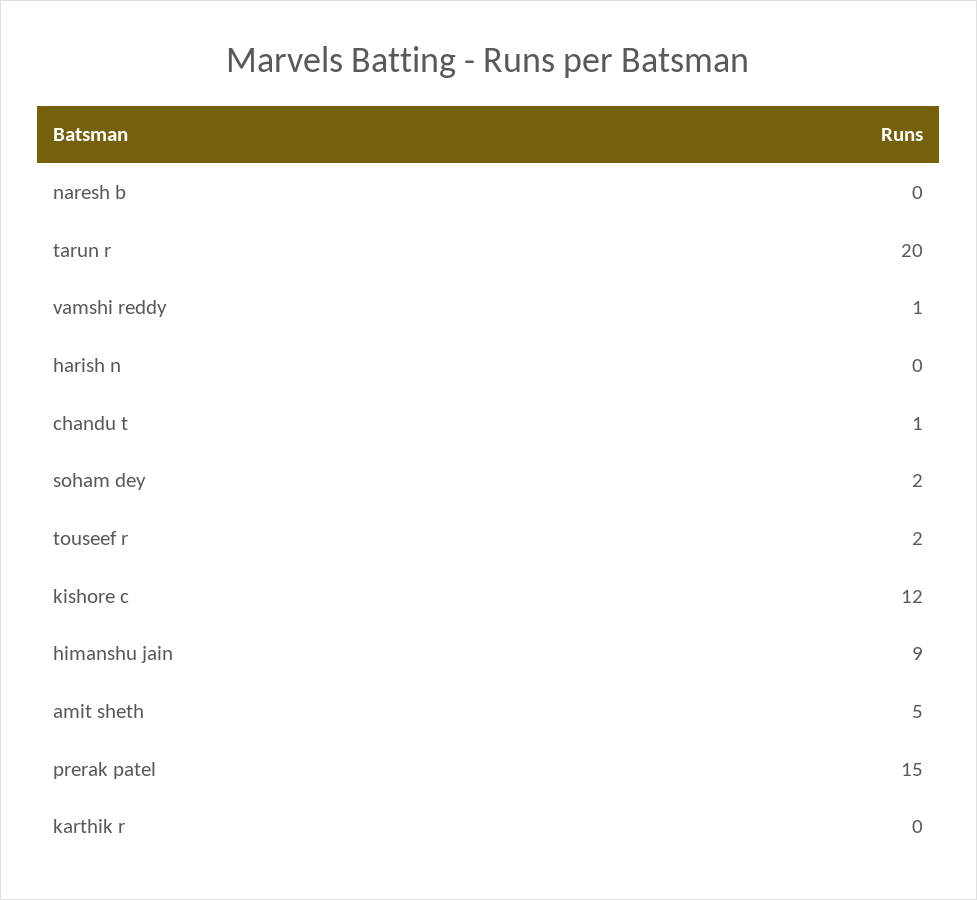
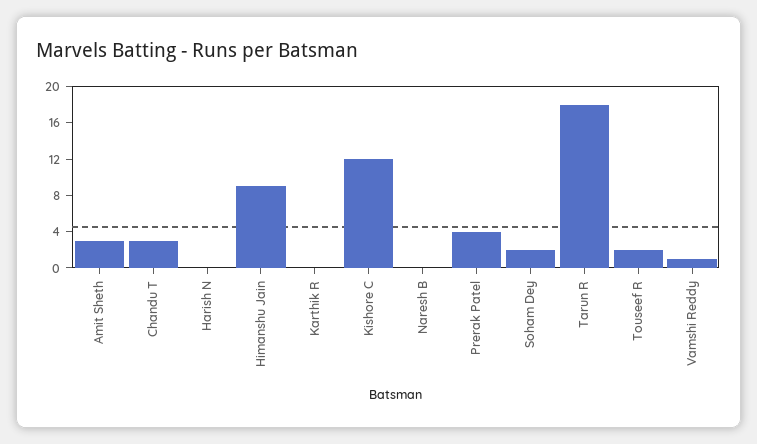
tarun r: 20 -> 18
chandu t: 1 -> 3
amit sheth: 5 -> 3
prerak patel: 15 -> 4

